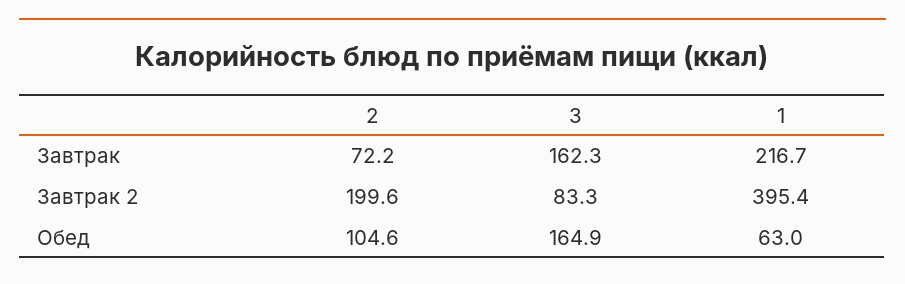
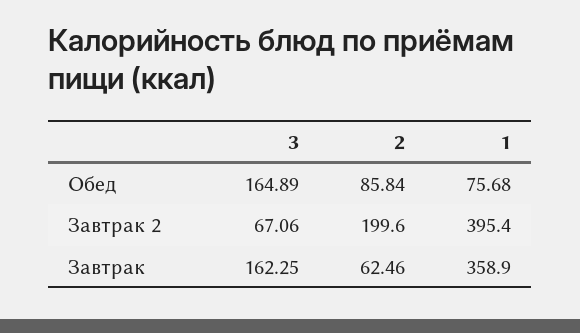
2, Завтрак: 72.2 -> 62.46
1, Завтрак: 216.7 -> 358.9
3, Завтрак 2: 83.3 -> 67.06
2, Обед: 104.6 -> 85.84
1, Обед: 63 -> 75.68

